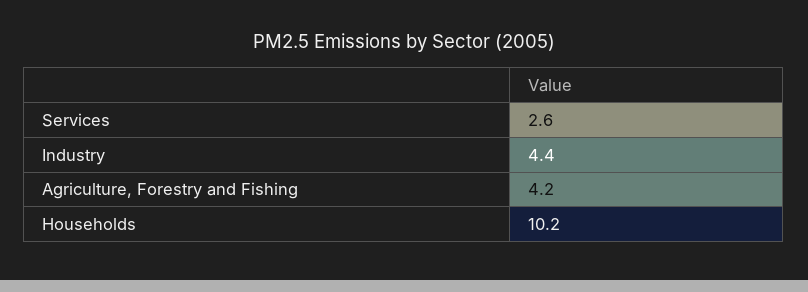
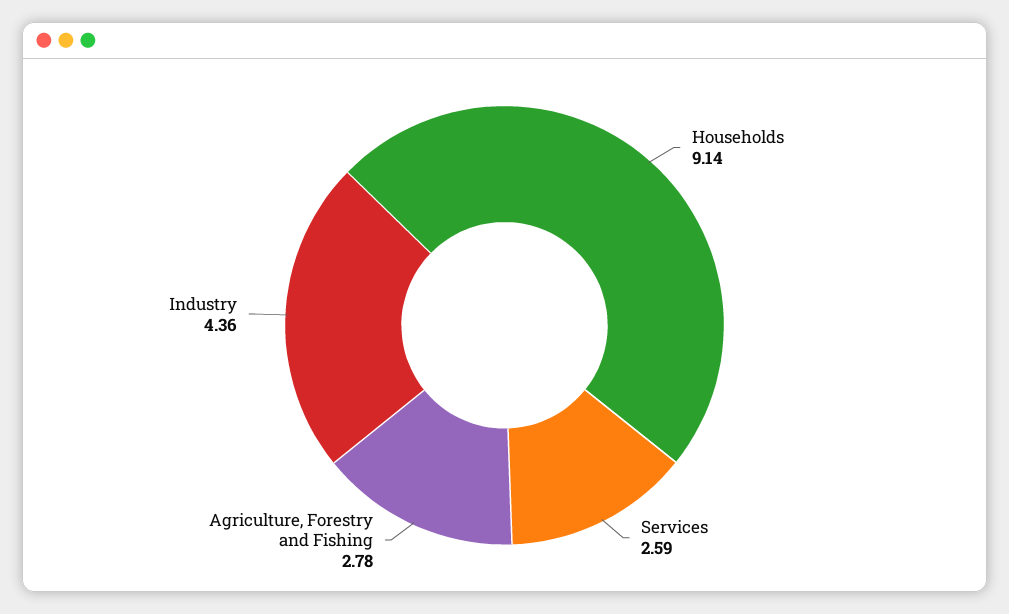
Agriculture, Forestry and Fishing: 4.2 -> 2.78
Households: 10.2 -> 9.14

